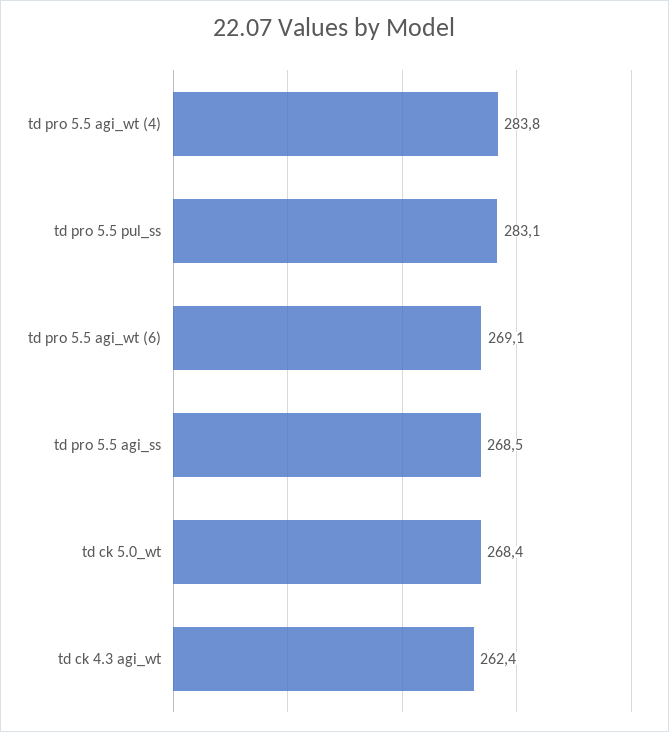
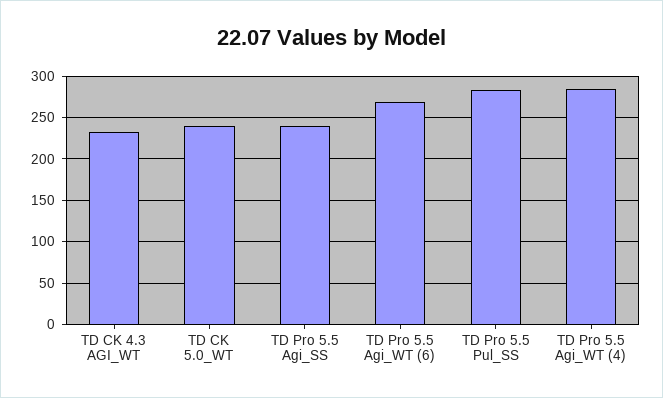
td pro 5.5 agi_ss: 268.5 -> 240
td ck 5.0_wt: 268.4 -> 240
td ck 4.3 agi_wt: 262.4 -> 230

